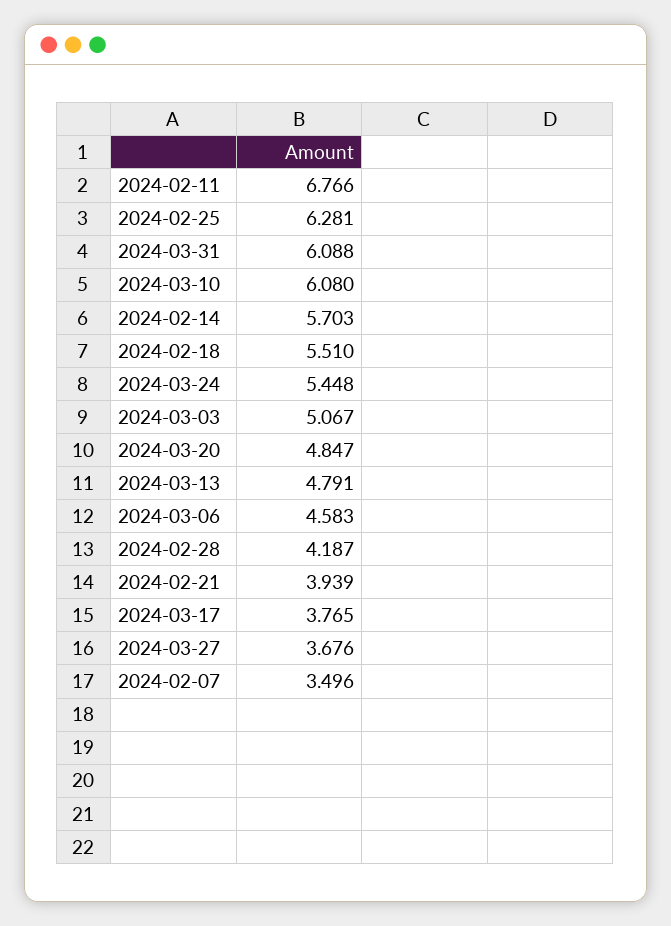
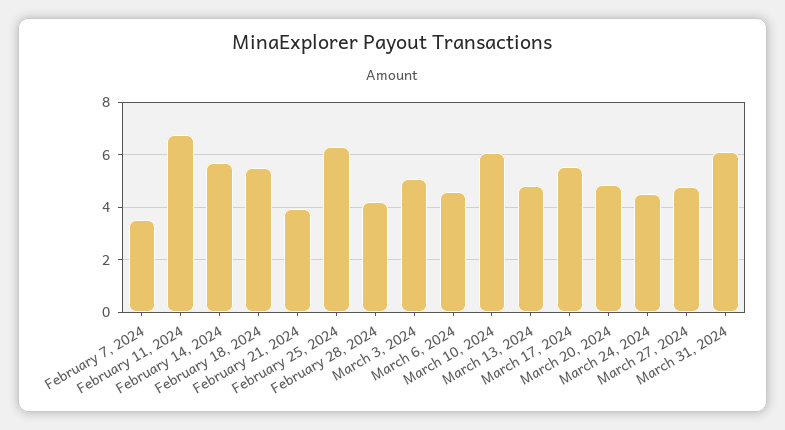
2024-03-24: 5.448 -> 4.5
2024-03-17: 3.765 -> 5.5
2024-03-27: 3.676 -> 4.75

